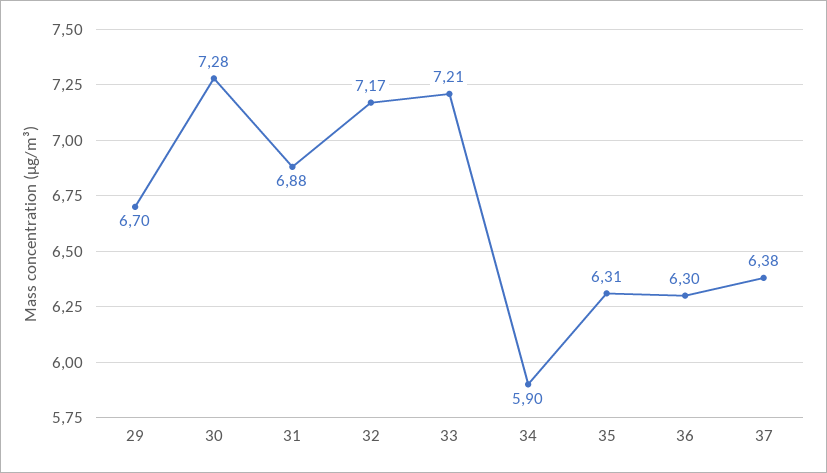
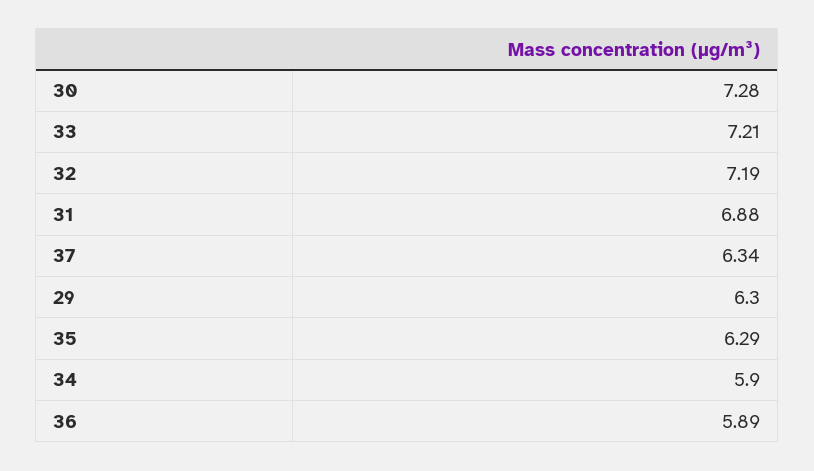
29: 6.7 -> 6.3
32: 7.17 -> 7.19
35: 6.31 -> 6.29
36: 6.3 -> 5.89
37: 6.38 -> 6.34

